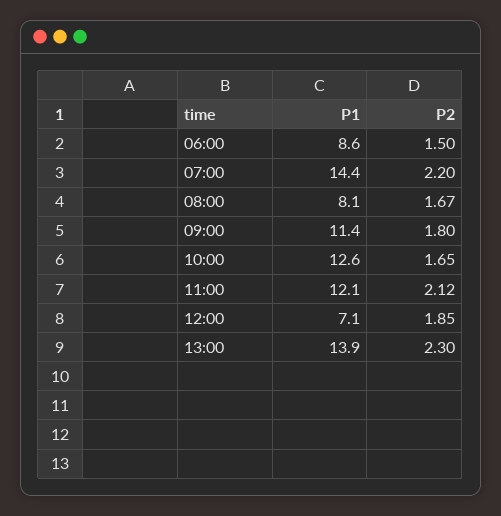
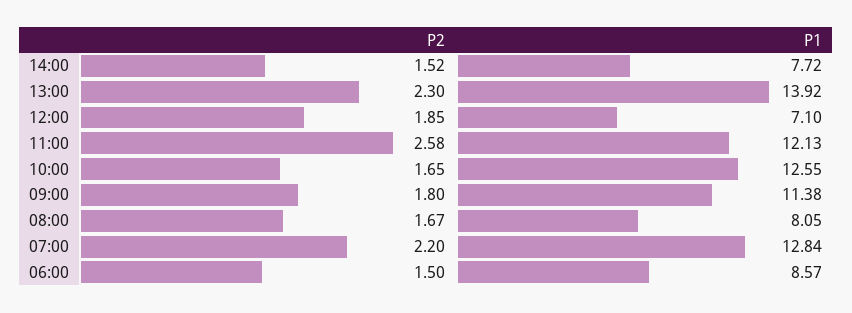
P1, 07:00: 14.4 -> 12.84
P2, 11:00: 2.12 -> 2.58
P2, 14:00: none -> 1.52
P1, 14:00: none -> 7.72

